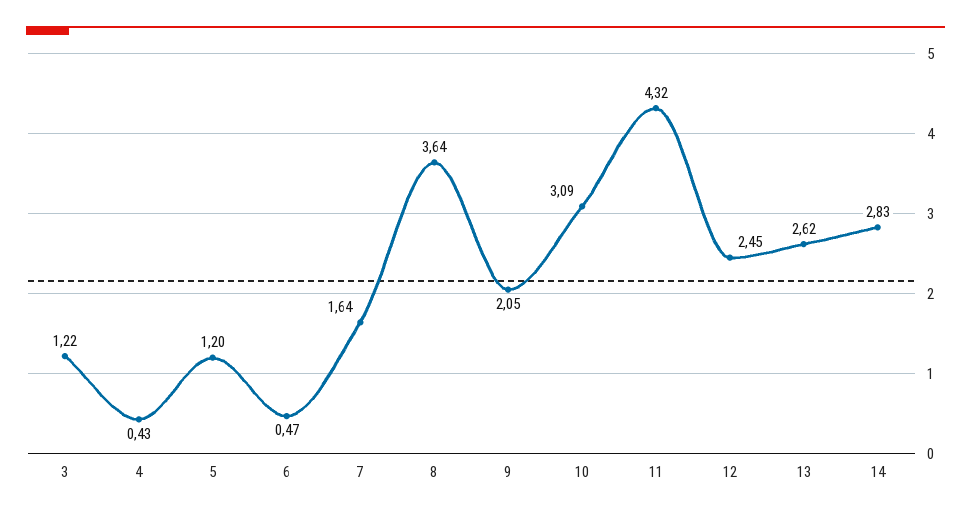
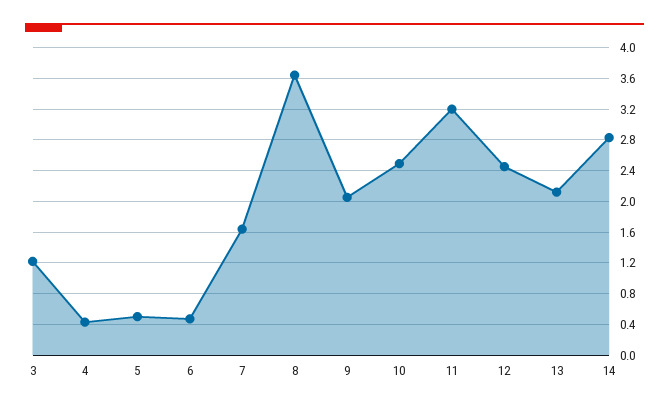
5: 1.2 -> 0.5
10: 3.09 -> 2.5
11: 4.32 -> 3.2
13: 2.62 -> 2.1

